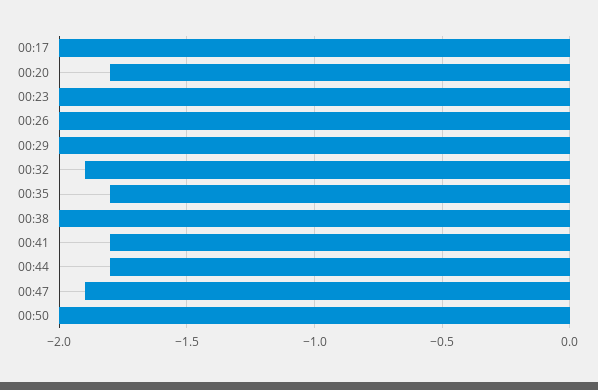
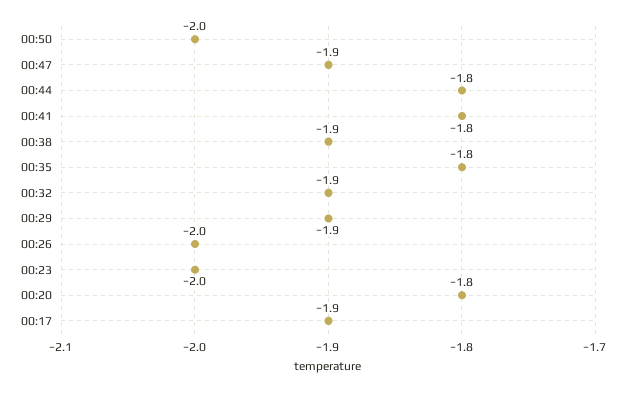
00:17: -2 -> -1.9
00:29: -2 -> -1.9
00:38: -2 -> -1.9

